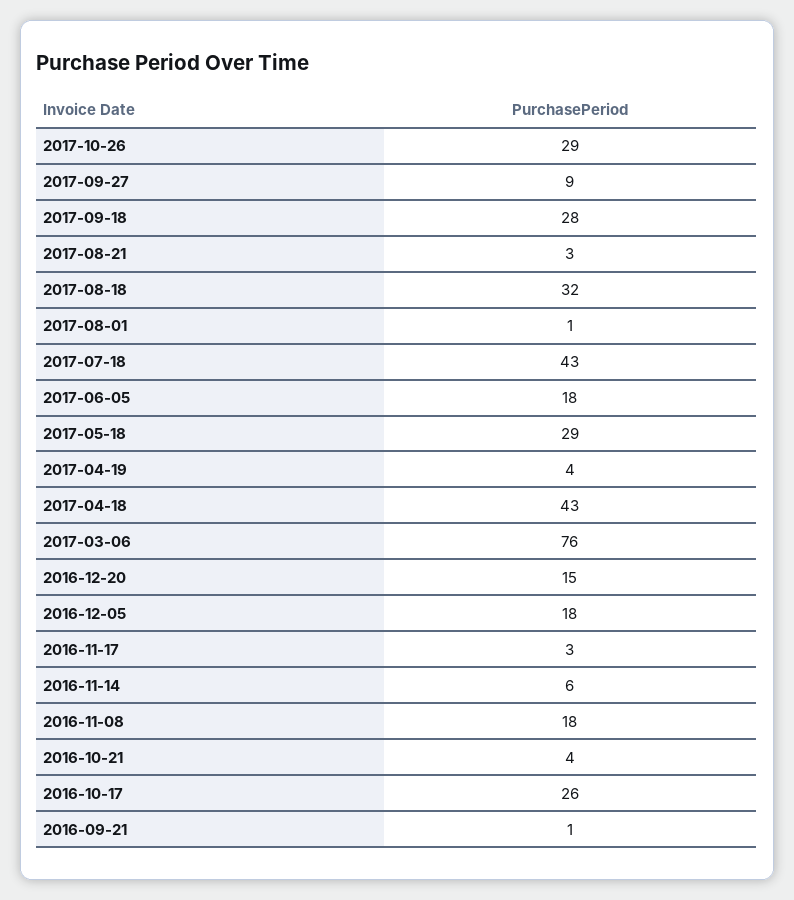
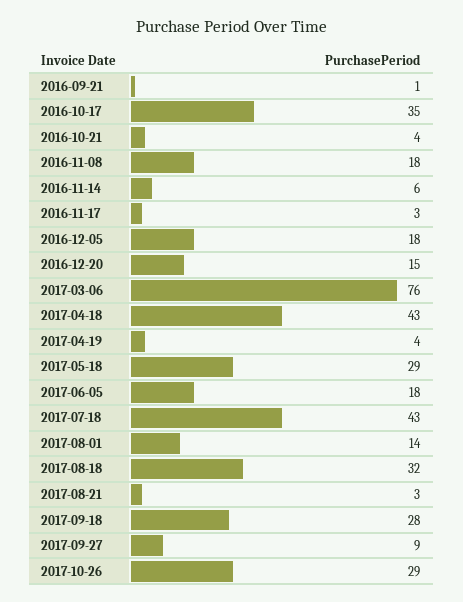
2017-08-01: 1 -> 14
2016-10-17: 26 -> 35

